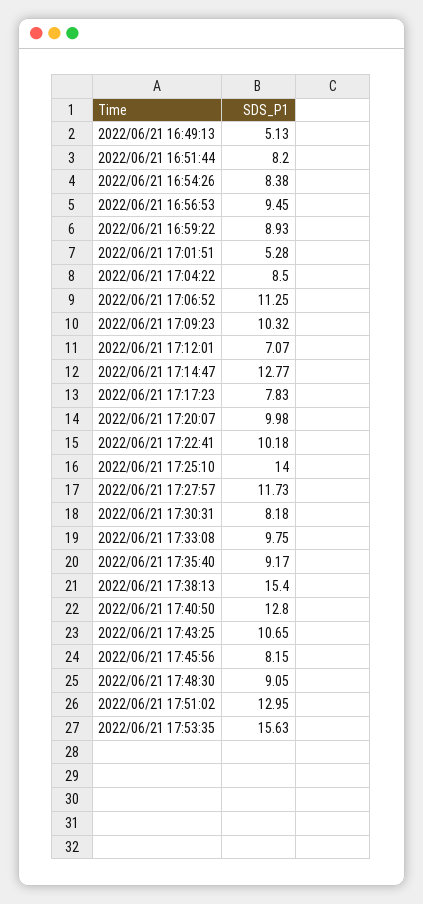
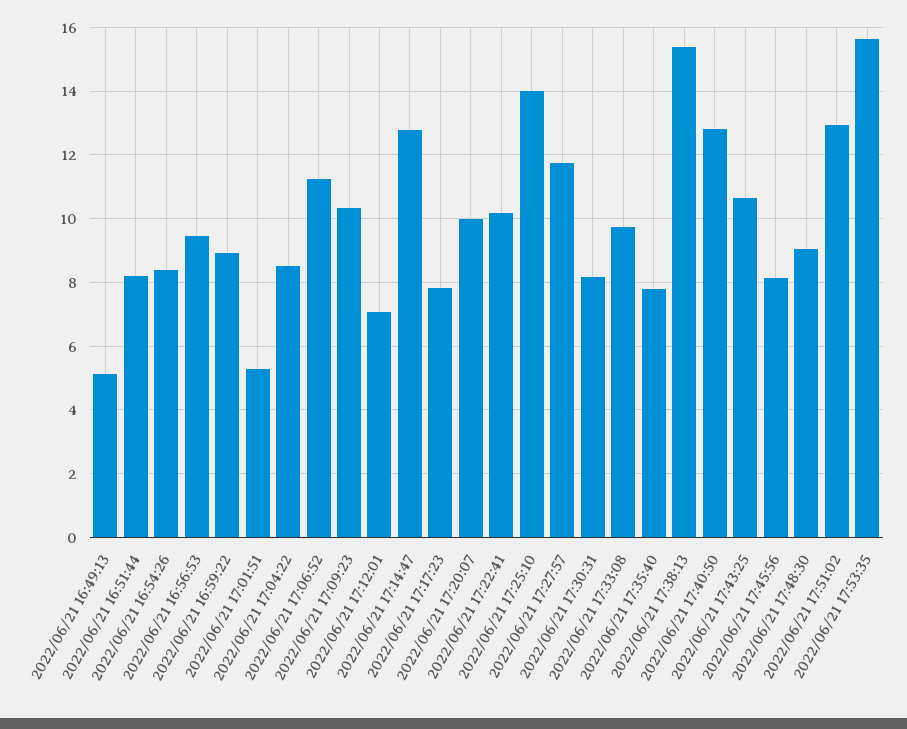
2022/06/21 17:35:40: 9.17 -> 7.8

